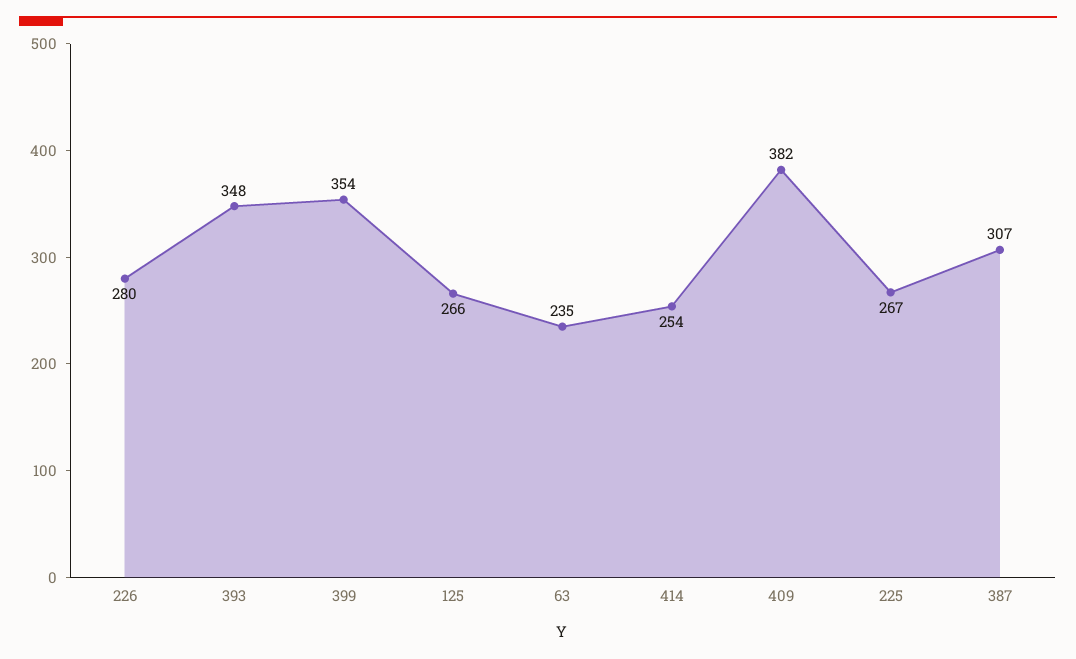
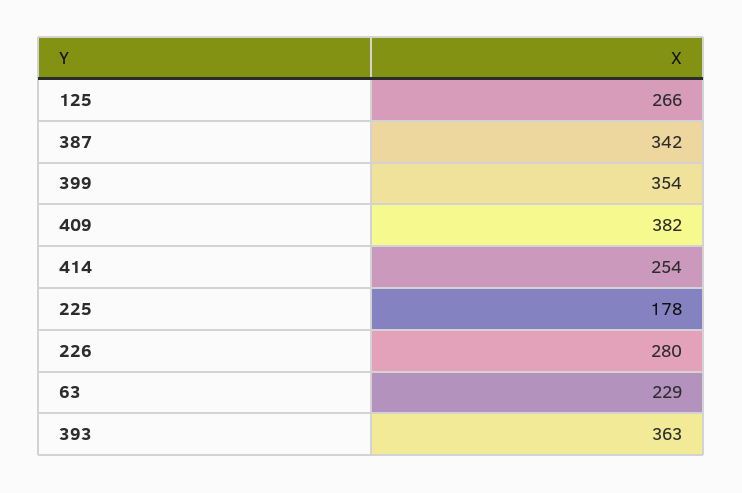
393: 348 -> 363
63: 235 -> 229
225: 267 -> 178
387: 307 -> 342

